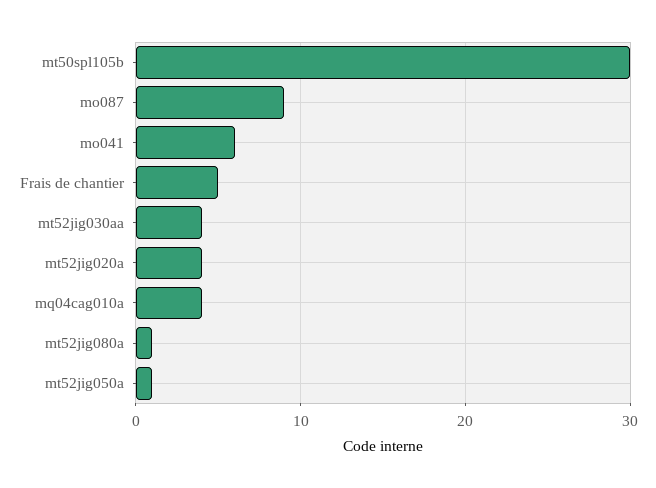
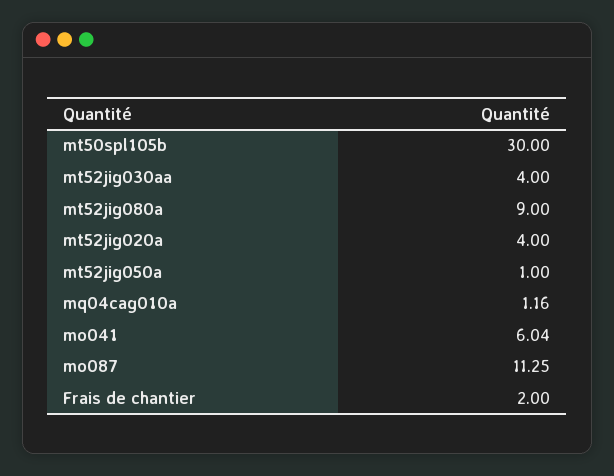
mo087: 9 -> 11.25
Frais de chantier: 5 -> 2
mq04cag010a: 4 -> 1.16
mt52jig080a: 1 -> 9

